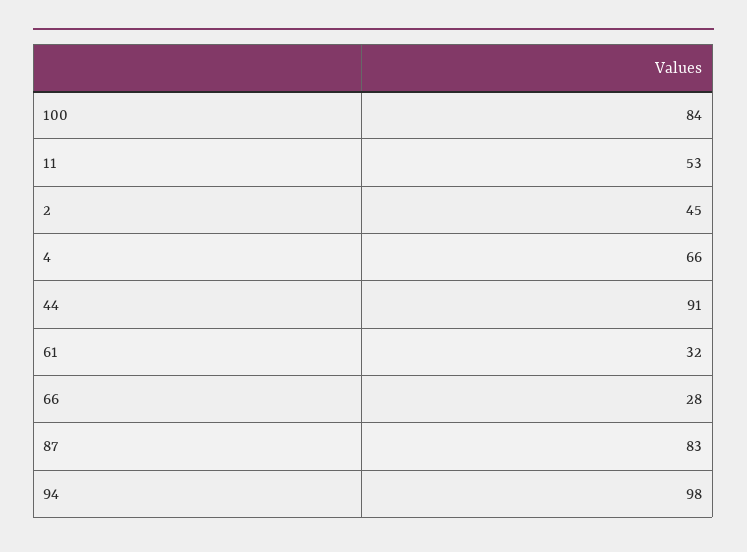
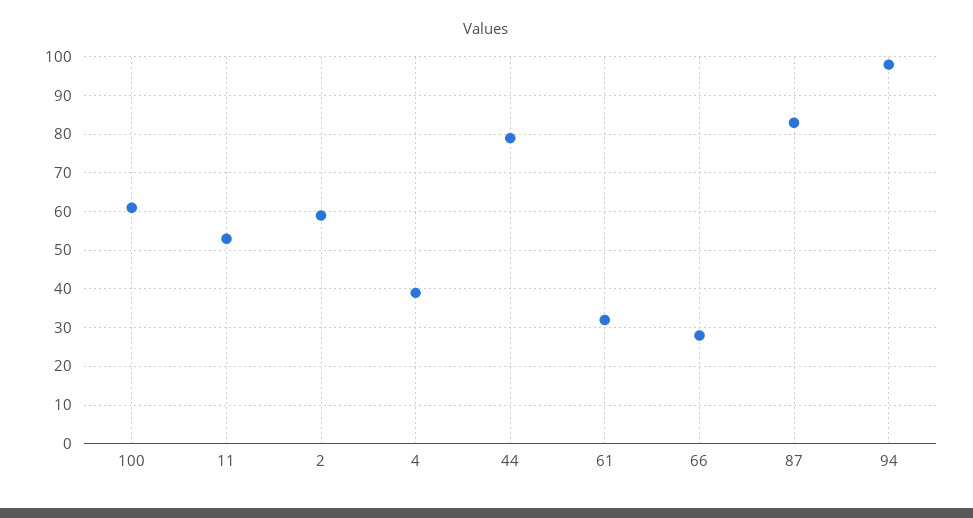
100: 84 -> 60
2: 45 -> 60
4: 66 -> 40
44: 91 -> 80

